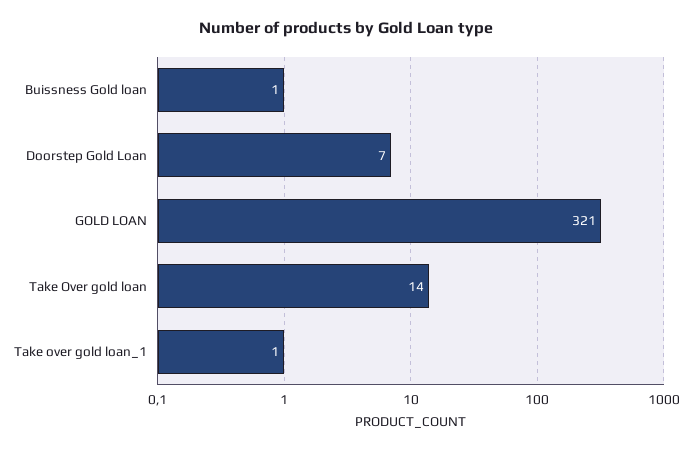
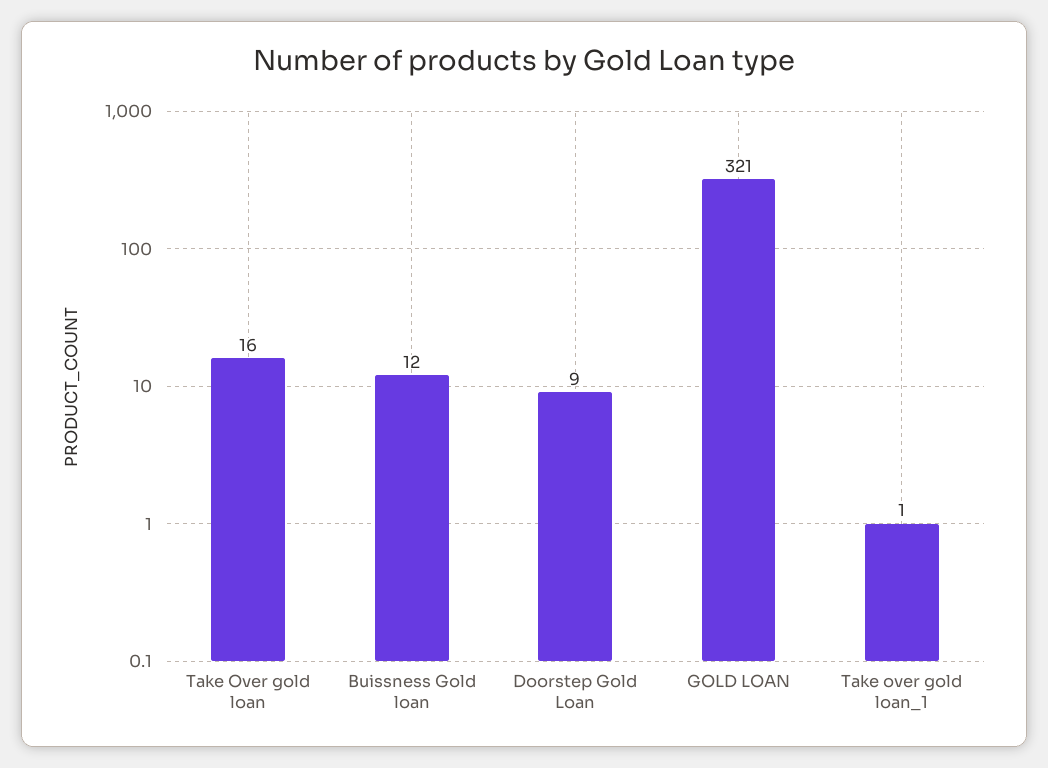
Buissness Gold loan: 1 -> 12
Doorstep Gold Loan: 7 -> 9
Take Over gold loan: 14 -> 16

